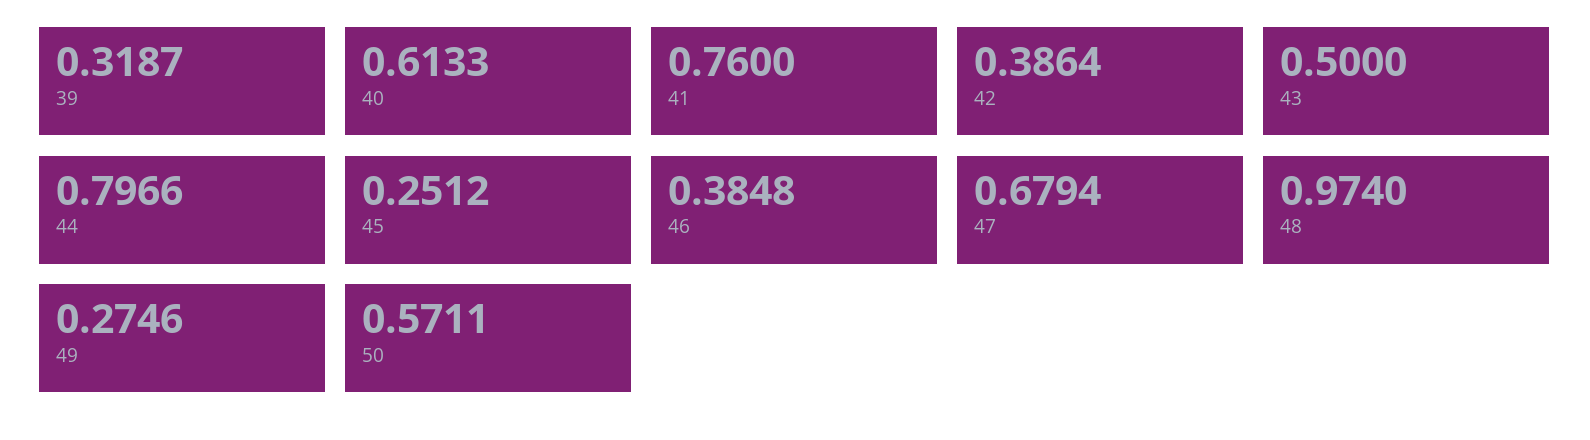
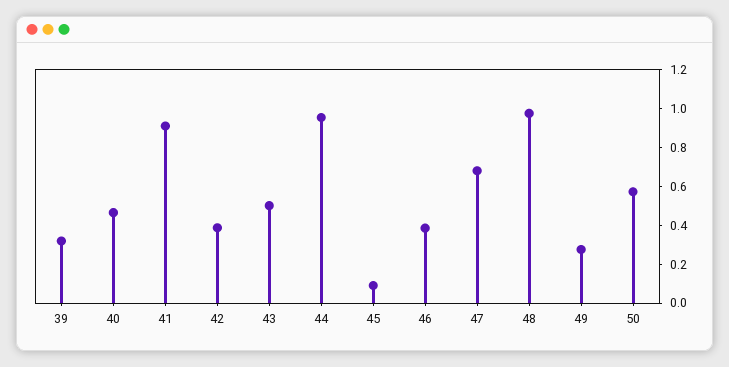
40: 0.6133 -> 0.45
41: 0.76 -> 0.9
44: 0.7966 -> 0.95
45: 0.2512 -> 0.1

